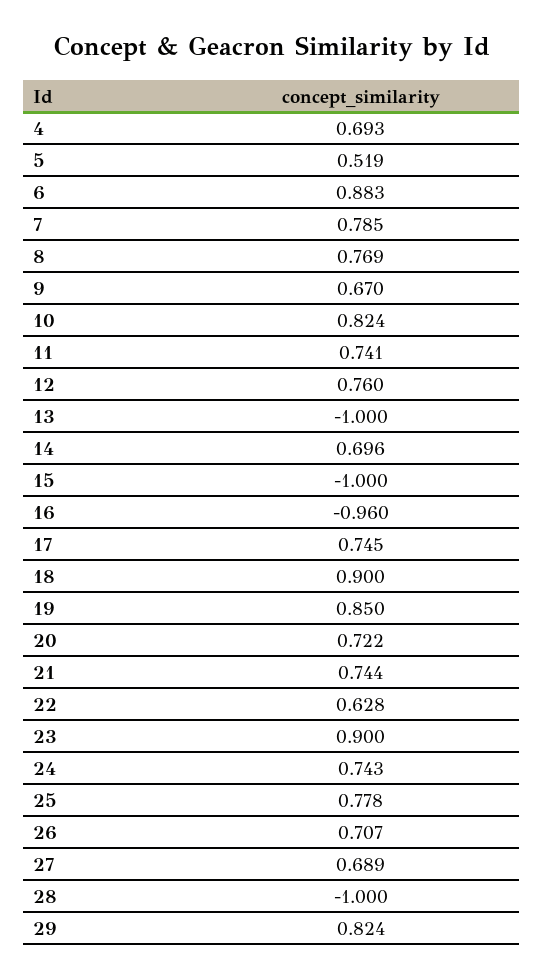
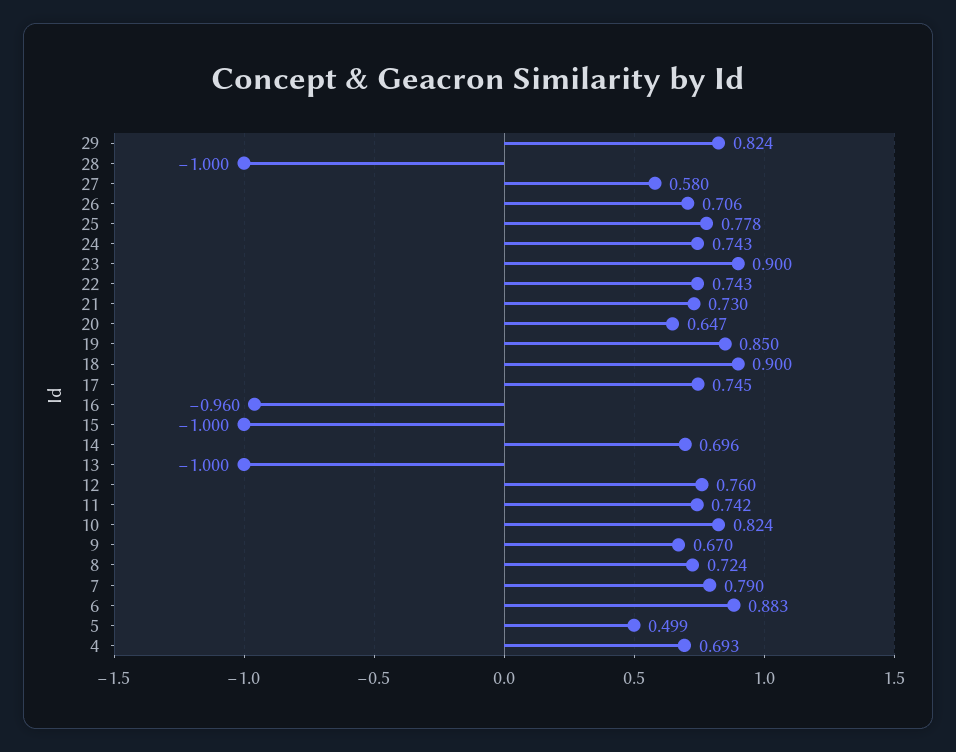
5: 0.519 -> 0.499
7: 0.785 -> 0.79
8: 0.769 -> 0.724
11: 0.741 -> 0.742
20: 0.722 -> 0.647
21: 0.744 -> 0.73
22: 0.628 -> 0.743
26: 0.707 -> 0.706
27: 0.689 -> 0.58

